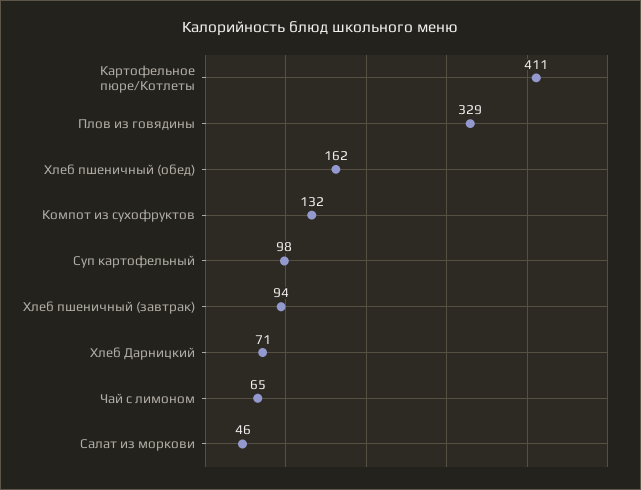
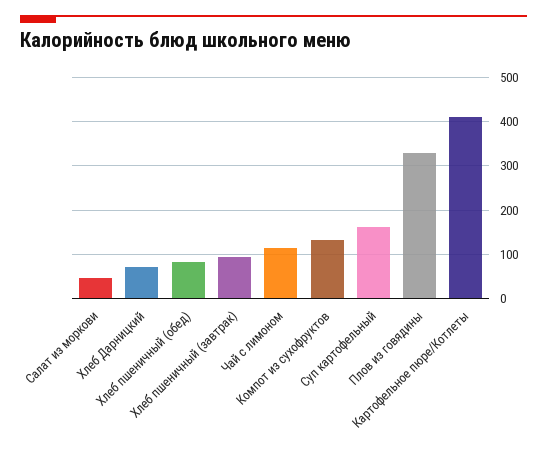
Хлеб пшеничный (обед): 162 -> 80
Суп картофельный: 98 -> 160
Чай с лимоном: 65 -> 120

